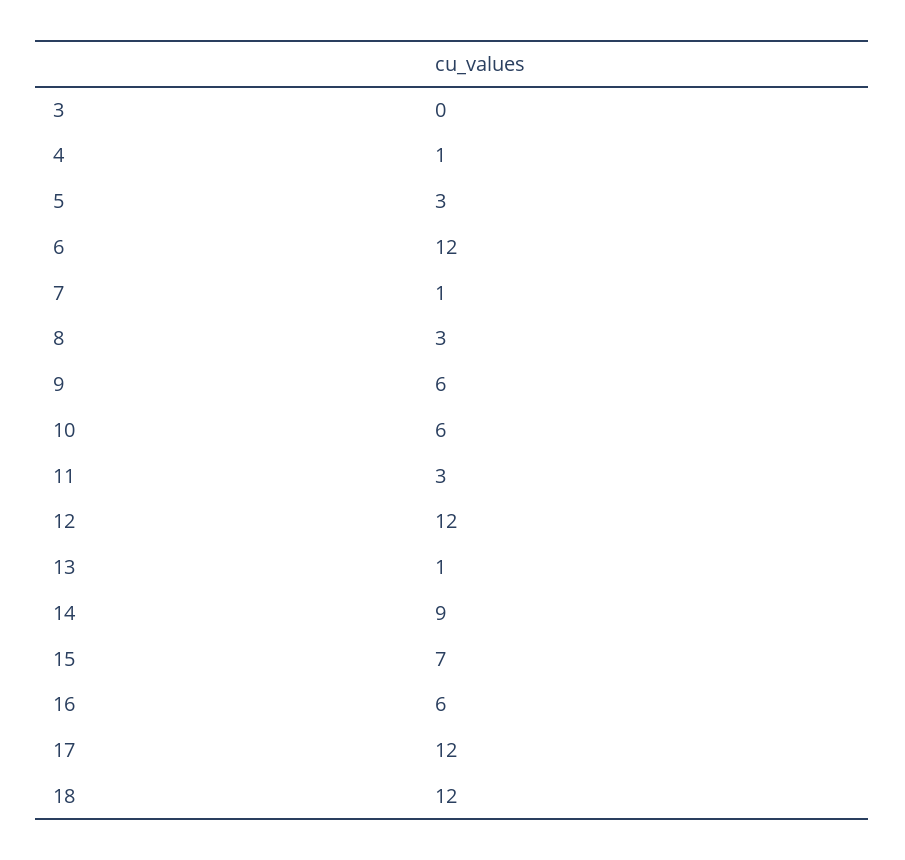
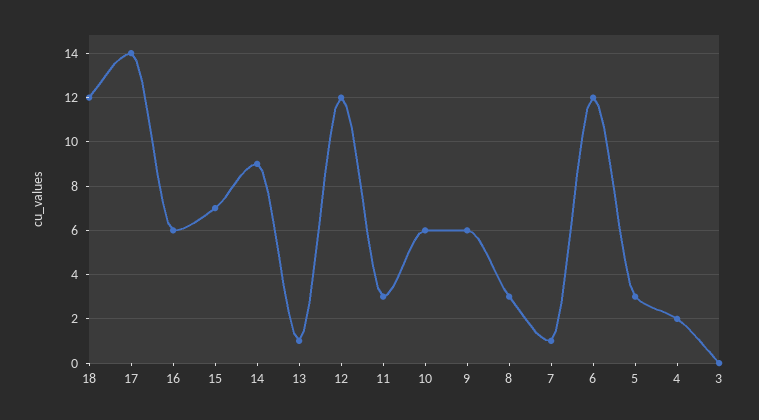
4: 1 -> 2
17: 12 -> 14

